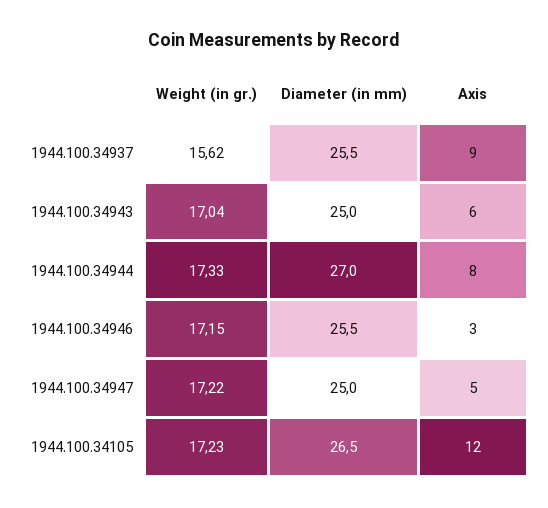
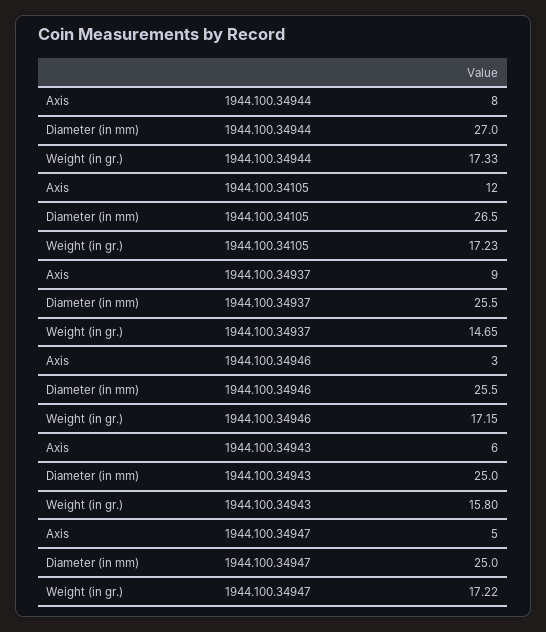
Weight (in gr.), 1944.100.34937: 15.62 -> 14.65
Weight (in gr.), 1944.100.34943: 17.04 -> 15.8

